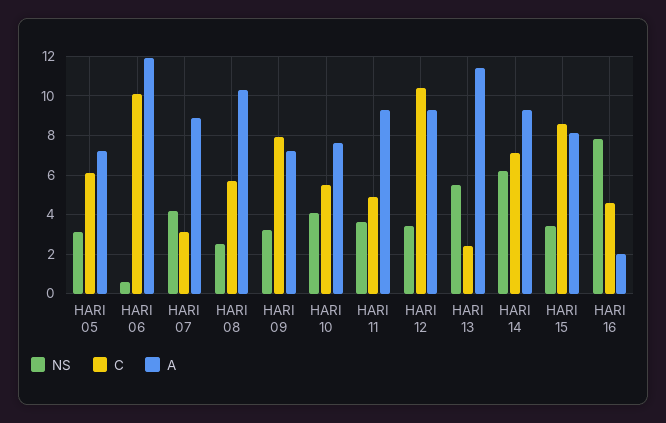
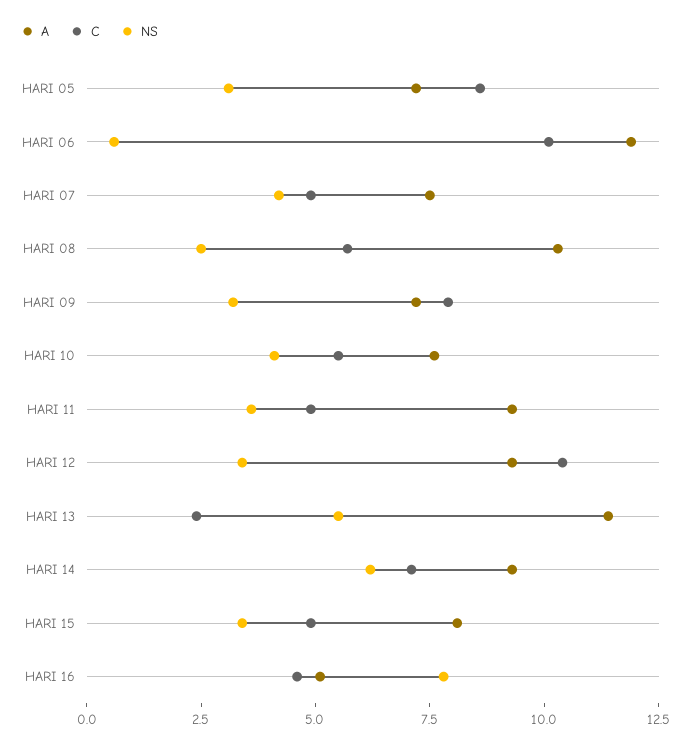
C, HARI 05: 6 -> 8.5
C, HARI 07: 3 -> 5
A, HARI 07: 9 -> 7.5
C, HARI 15: 8.5 -> 5
A, HARI 16: 2 -> 5

